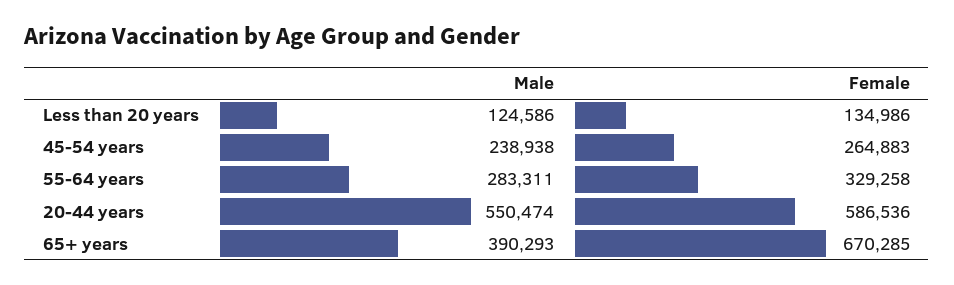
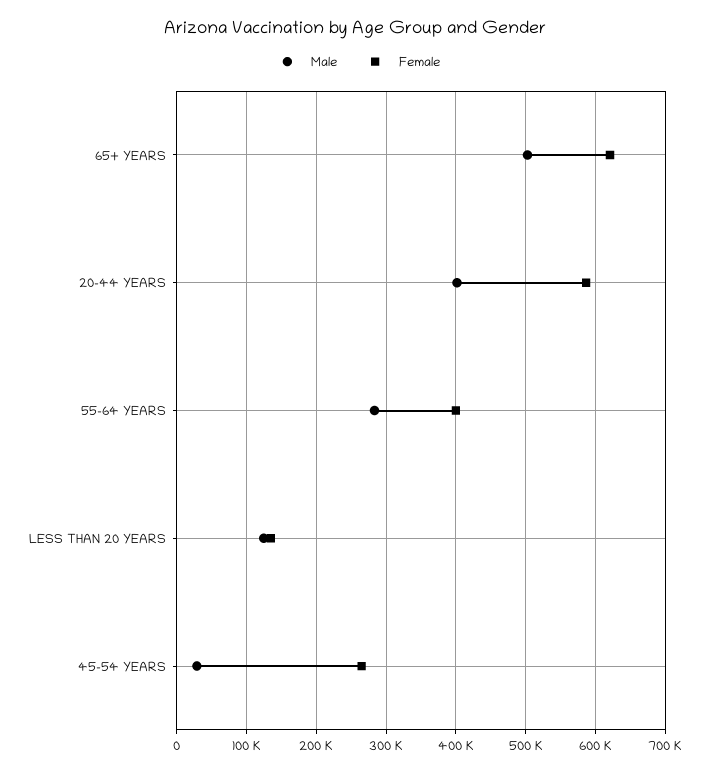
Male, 45-54 years: 238938 -> 30000
Female, 55-64 years: 329258 -> 400000
Male, 20-44 years: 550474 -> 400000
Male, 65+ years: 390293 -> 500000
Female, 65+ years: 670285 -> 620000

